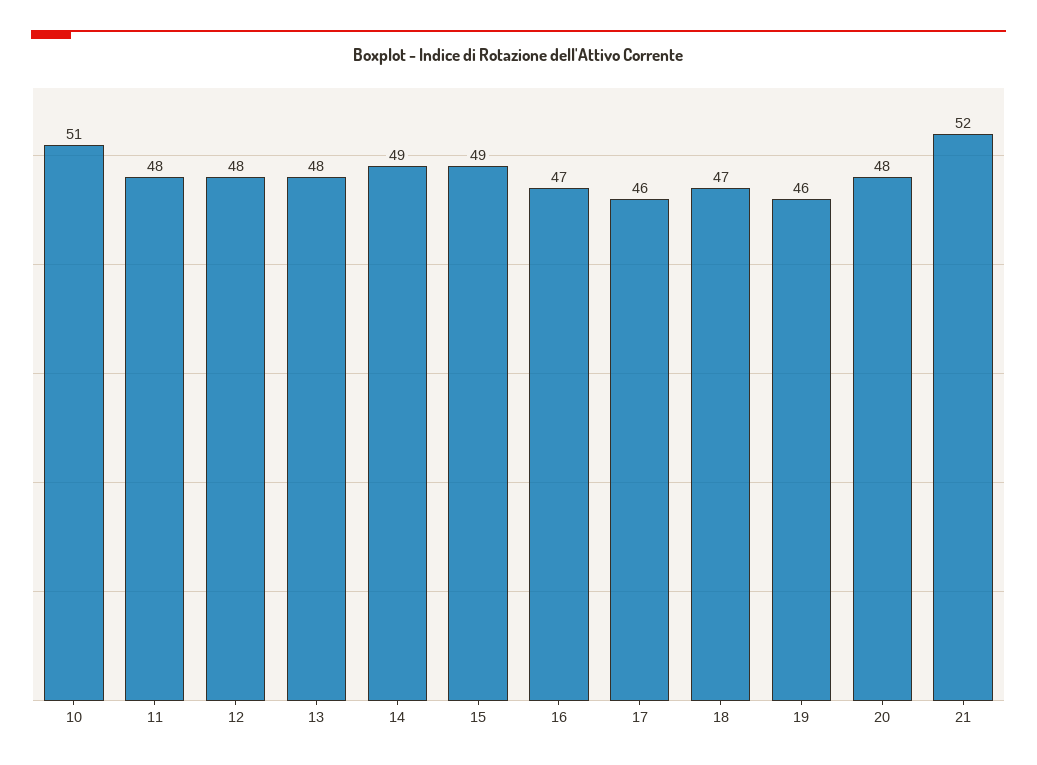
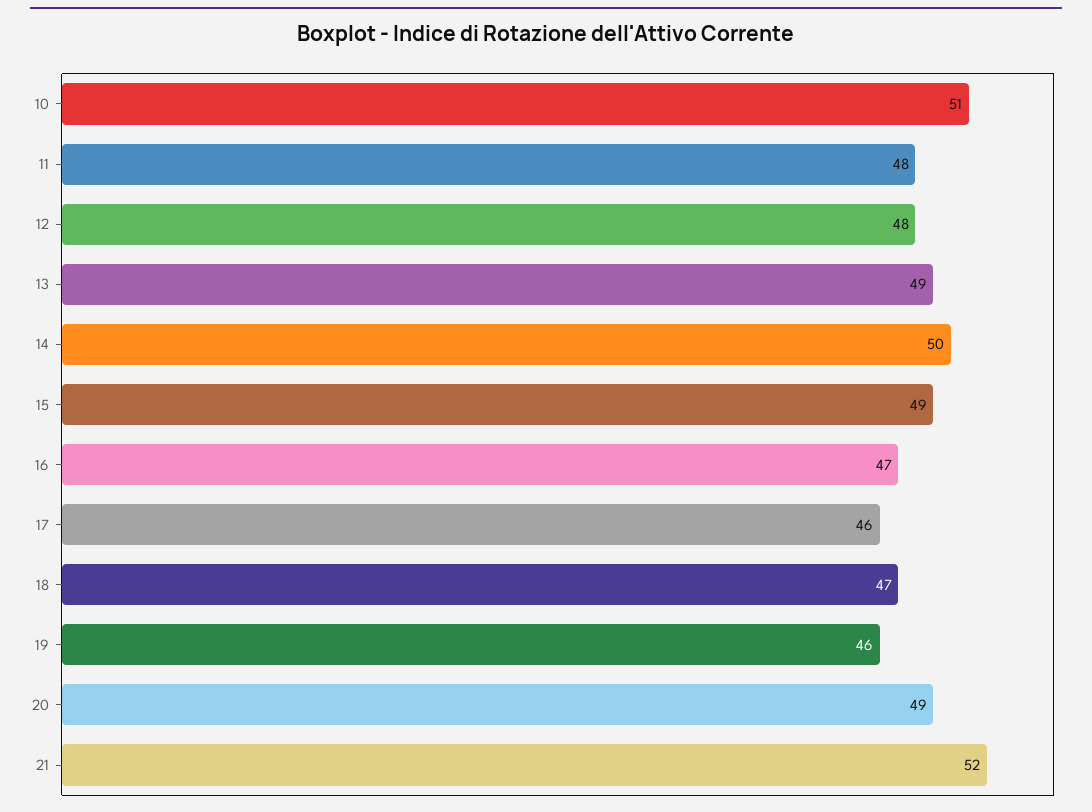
13: 48 -> 49
14: 49 -> 50
20: 48 -> 49

